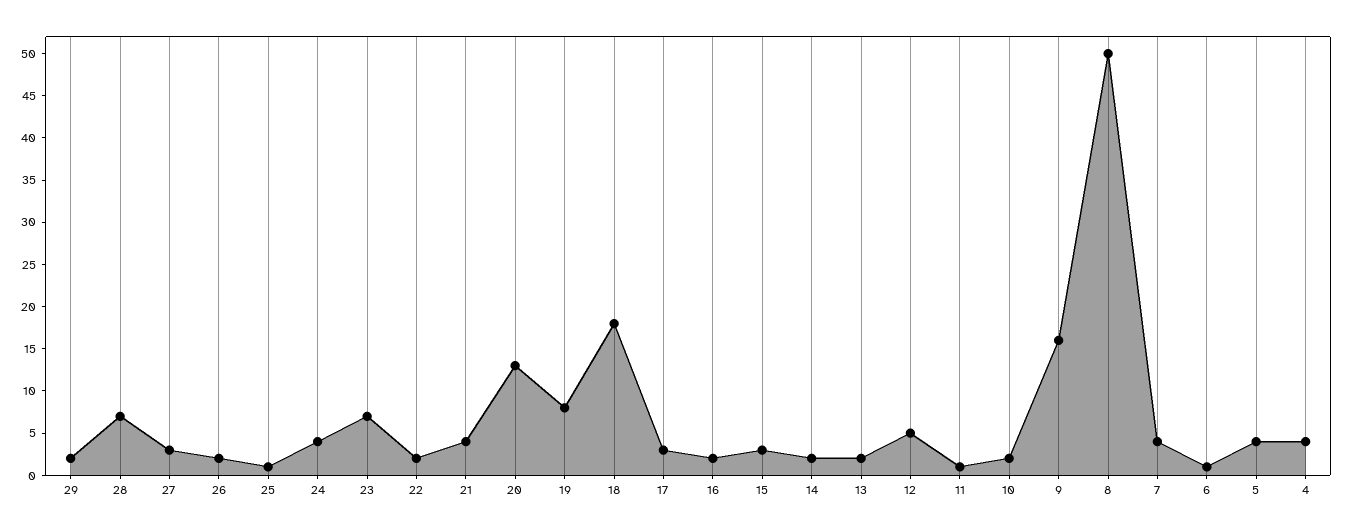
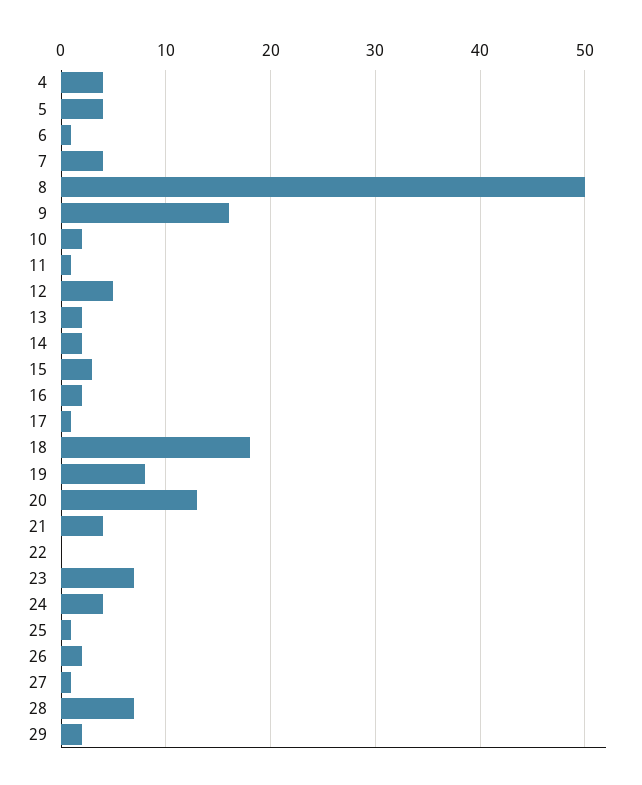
27: 3 -> 1
22: 2 -> 0
17: 3 -> 1

